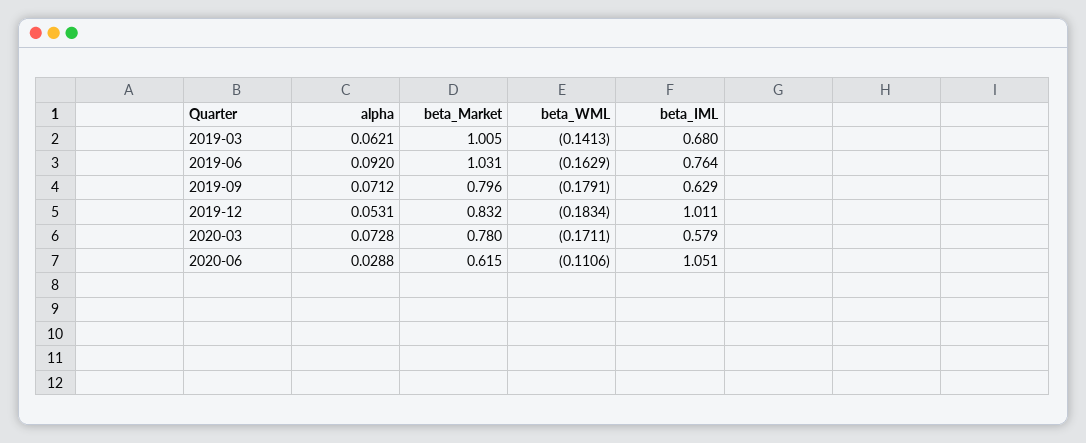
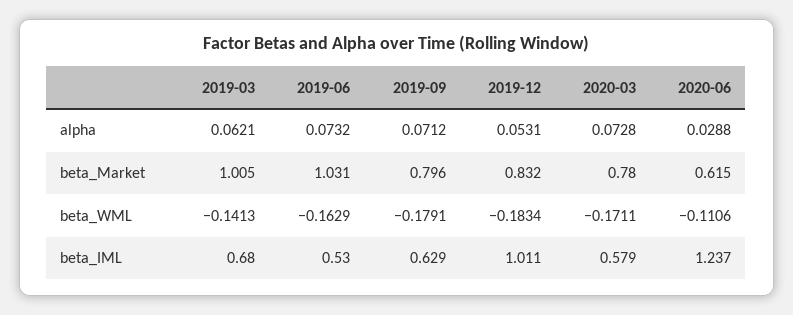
alpha, 2019-06: 0.092 -> 0.0732
beta_IML, 2019-06: 0.764 -> 0.53
beta_IML, 2020-06: 1.051 -> 1.237

